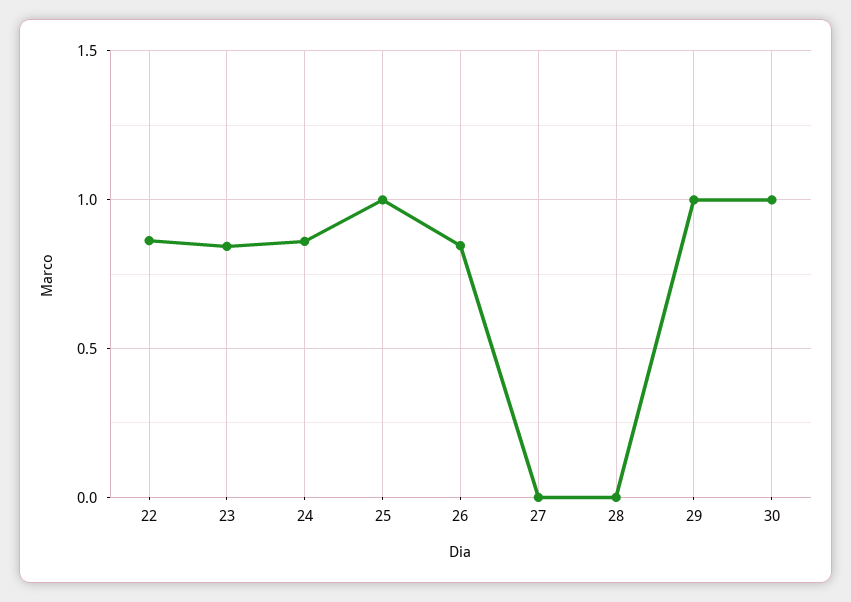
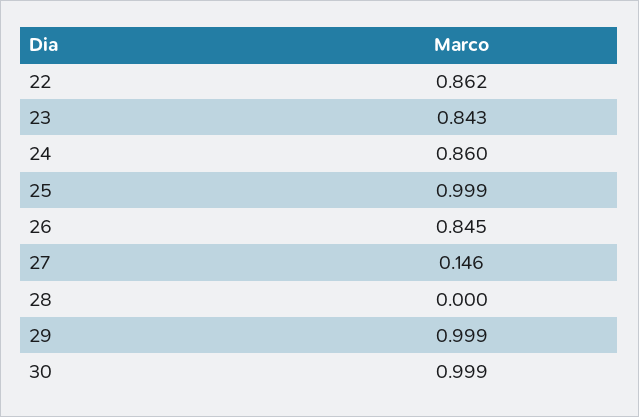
27: 0 -> 0.146

